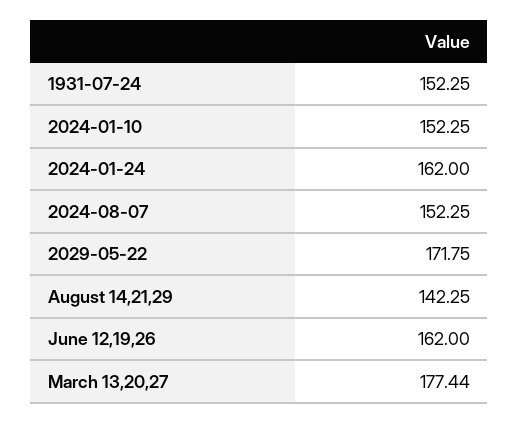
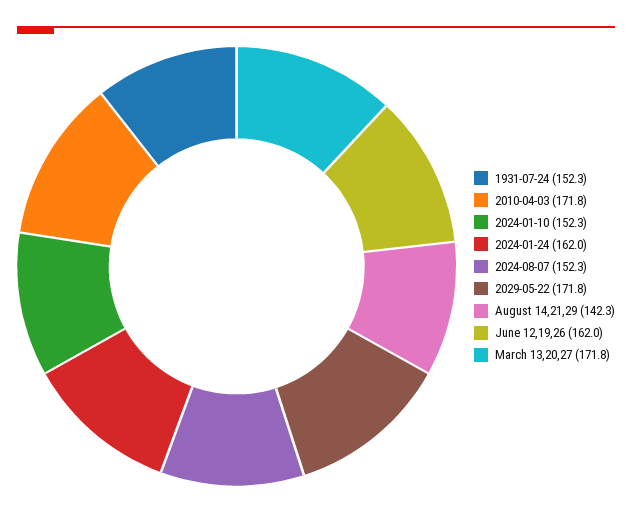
March 13,20,27: 177.44 -> 171.8
2010-04-03: none -> 171.8

